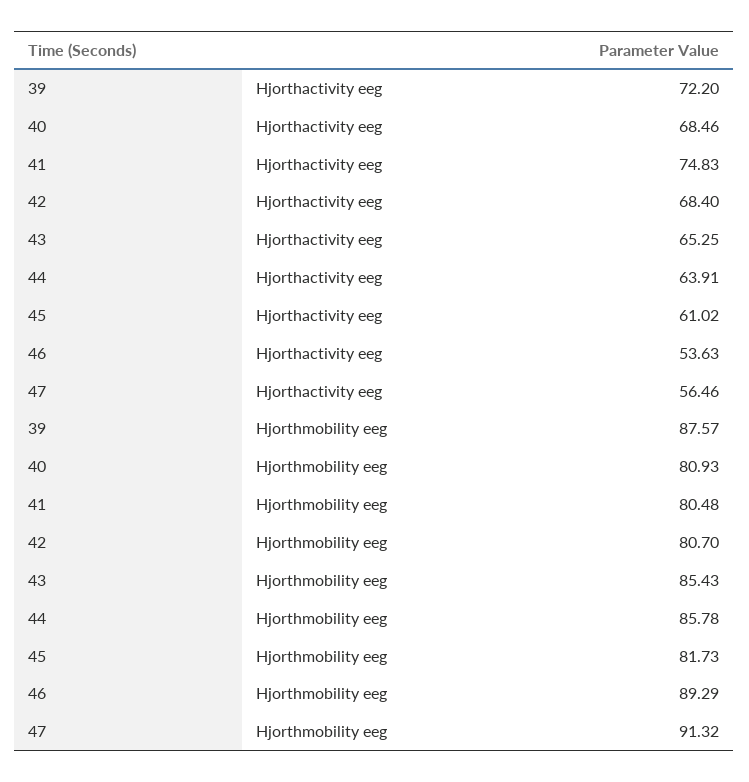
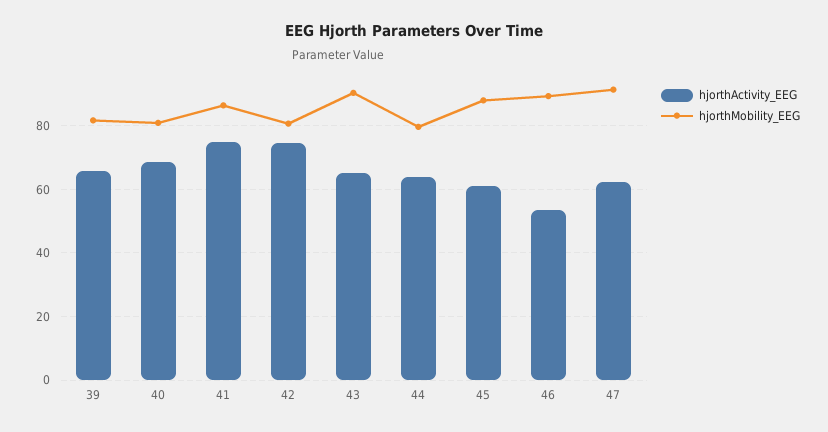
Hjorthactivity eeg, 39: 72.2 -> 66
Hjorthactivity eeg, 42: 68.4 -> 74
Hjorthactivity eeg, 47: 56.46 -> 62
Hjorthmobility eeg, 39: 87.57 -> 82
Hjorthmobility eeg, 41: 80.48 -> 86
Hjorthmobility eeg, 43: 85.43 -> 90
Hjorthmobility eeg, 44: 85.78 -> 80
Hjorthmobility eeg, 45: 81.73 -> 88

